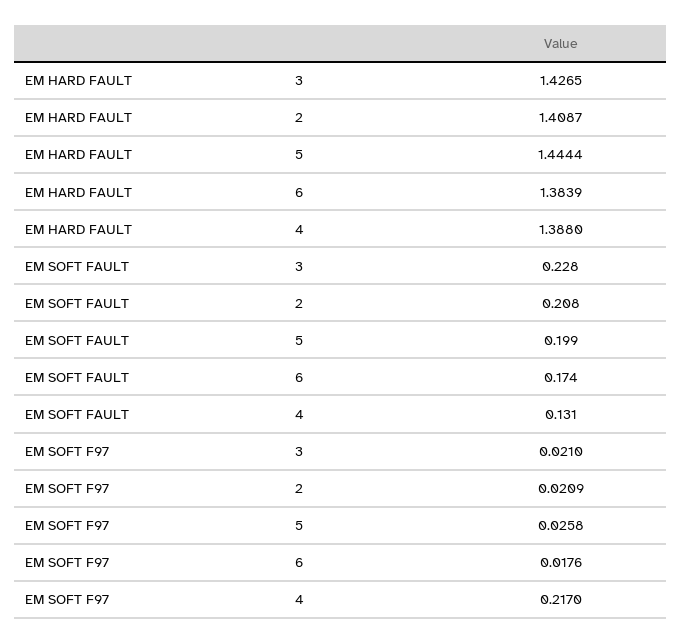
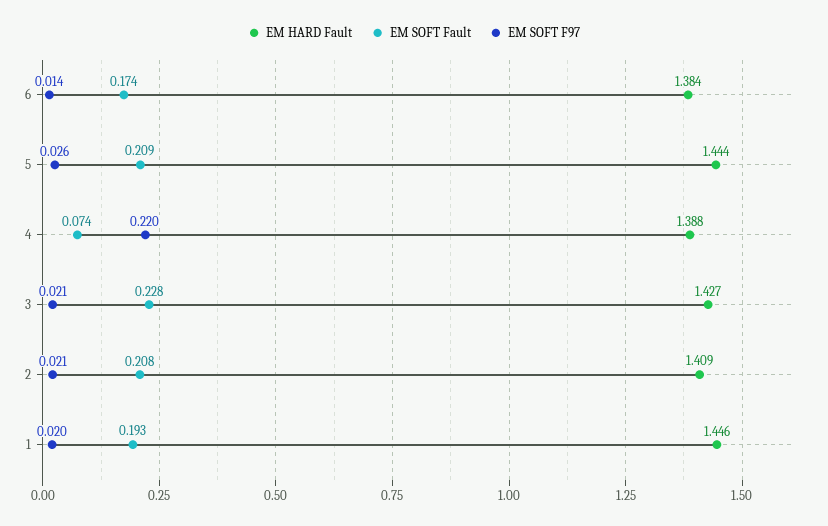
EM SOFT FAULT, 5: 0.199 -> 0.209
EM SOFT FAULT, 4: 0.131 -> 0.074
EM SOFT F97, 6: 0.0176 -> 0.014
EM SOFT F97, 4: 0.217 -> 0.22
EM HARD FAULT, 1: none -> 1.446
EM SOFT FAULT, 1: none -> 0.193
EM SOFT F97, 1: none -> 0.02

